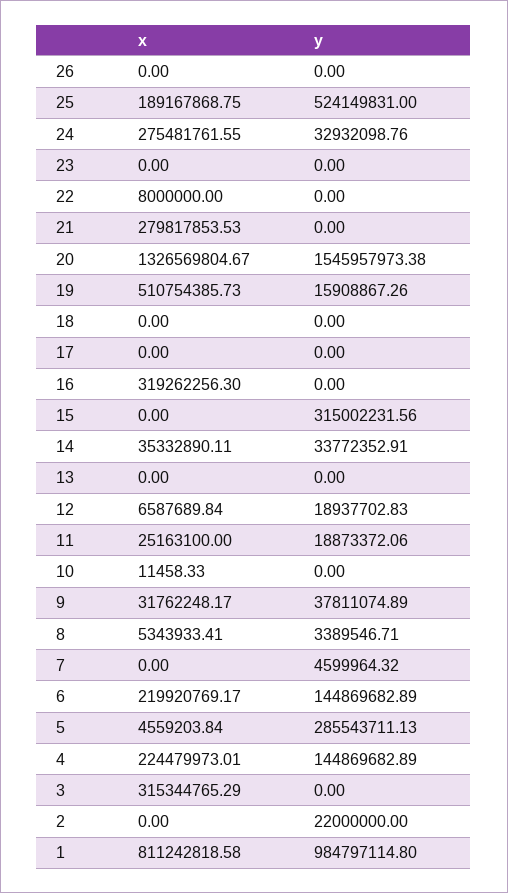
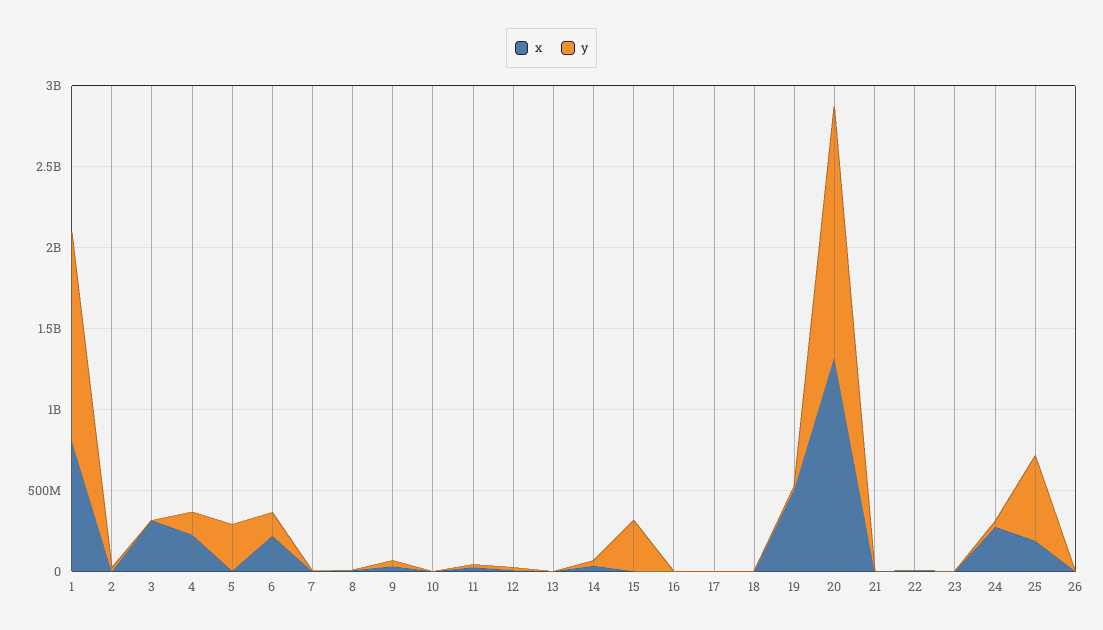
x, 21: 279817853.53 -> 0
x, 16: 319262256.3 -> 0
y, 1: 984797114.8 -> 1300000000

